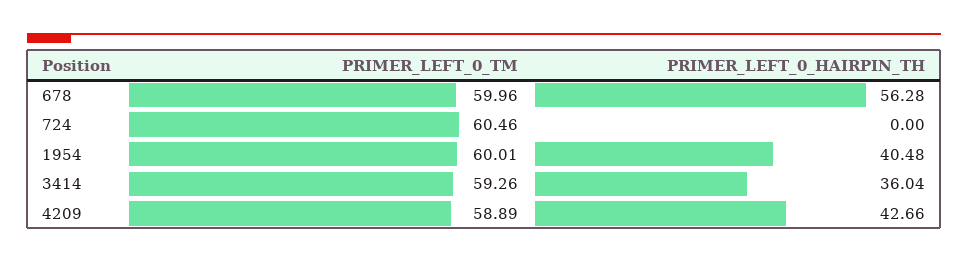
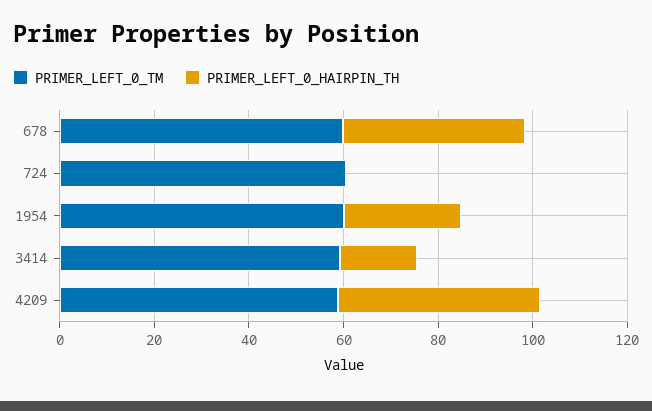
PRIMER_LEFT_0_HAIRPIN_TH, 678: 56.28 -> 40
PRIMER_LEFT_0_HAIRPIN_TH, 1954: 40.48 -> 25
PRIMER_LEFT_0_HAIRPIN_TH, 3414: 36.04 -> 15

